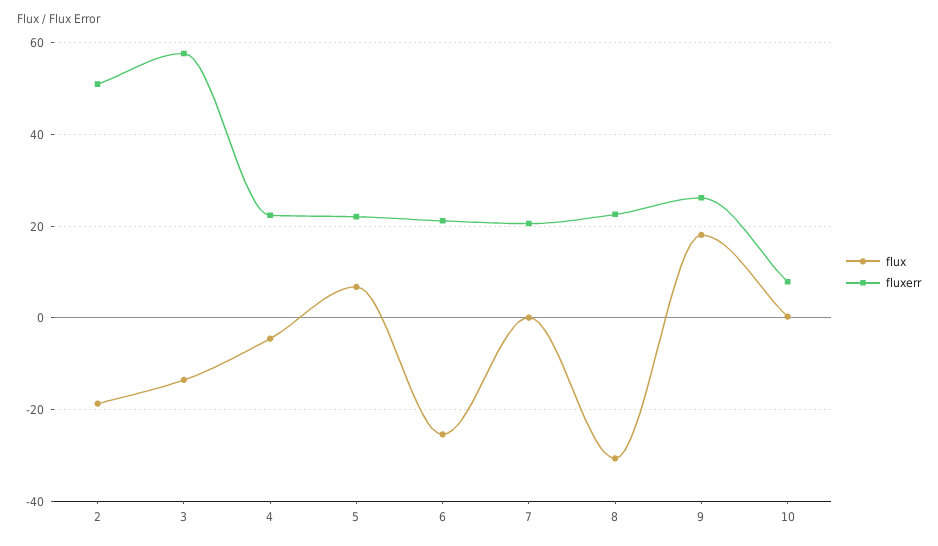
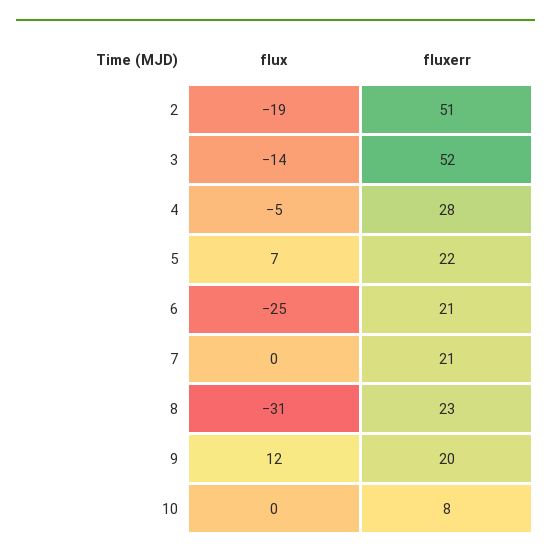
fluxerr, 3: 58 -> 52
fluxerr, 4: 22 -> 28
flux, 9: 18 -> 12
fluxerr, 9: 26 -> 20

